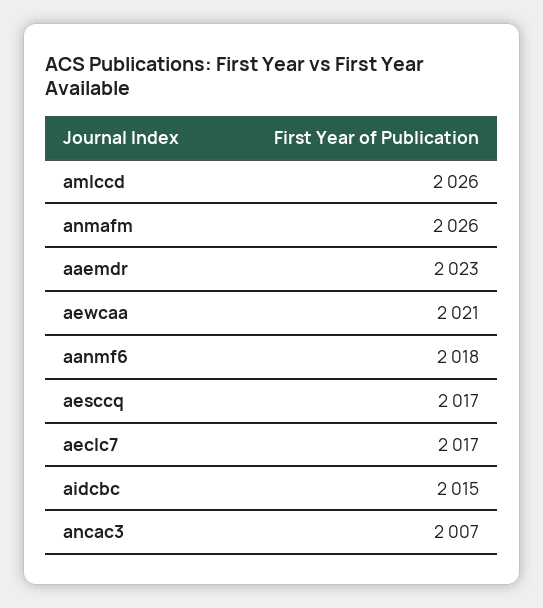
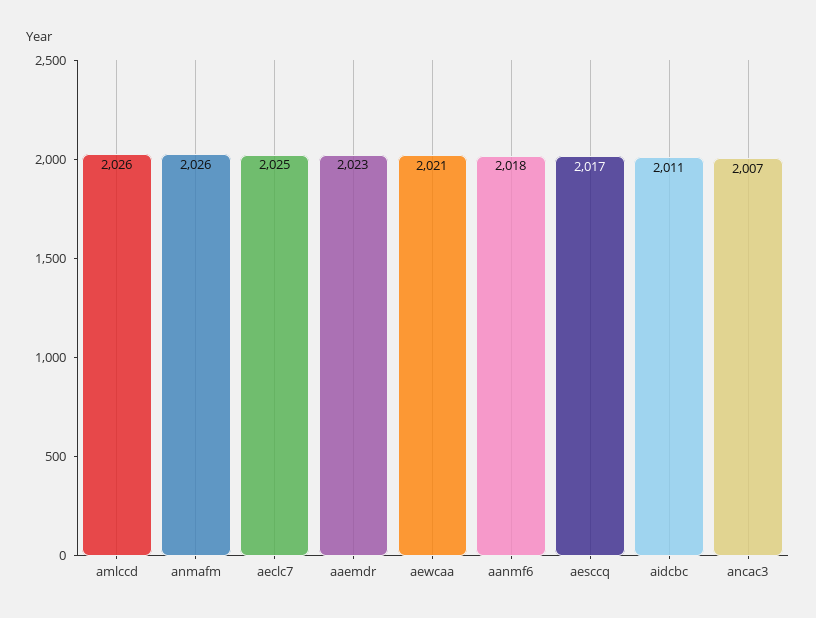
aeclc7: 2017 -> 2025
aidcbc: 2015 -> 2011

